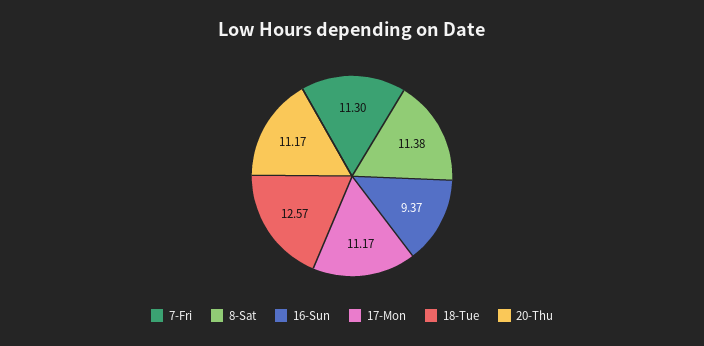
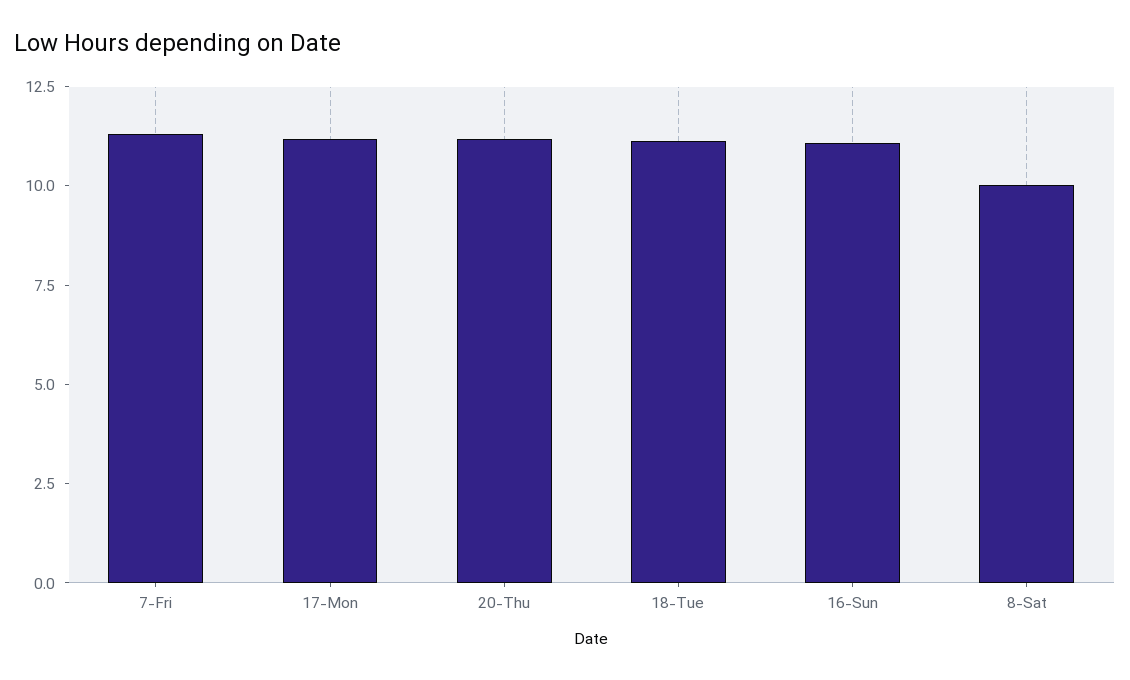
8-Sat: 11.38 -> 10
16-Sun: 9.37 -> 11
18-Tue: 12.57 -> 11

